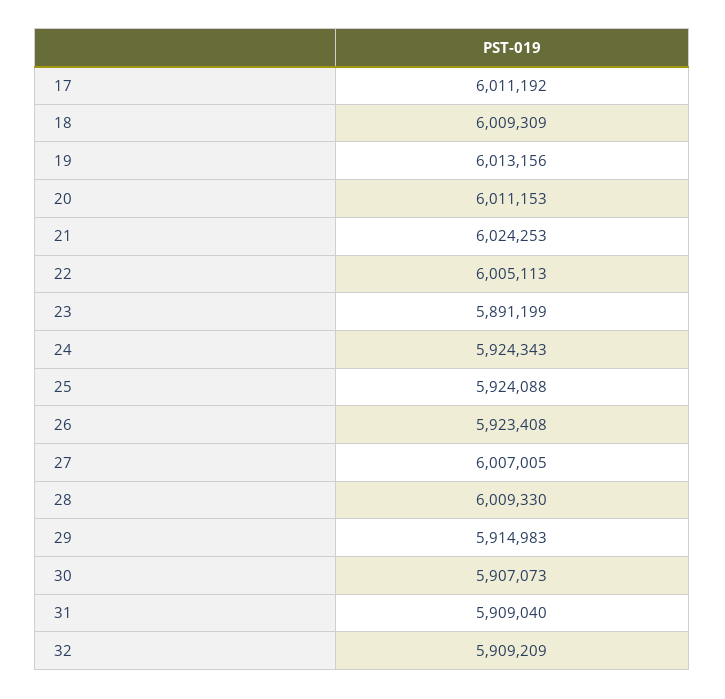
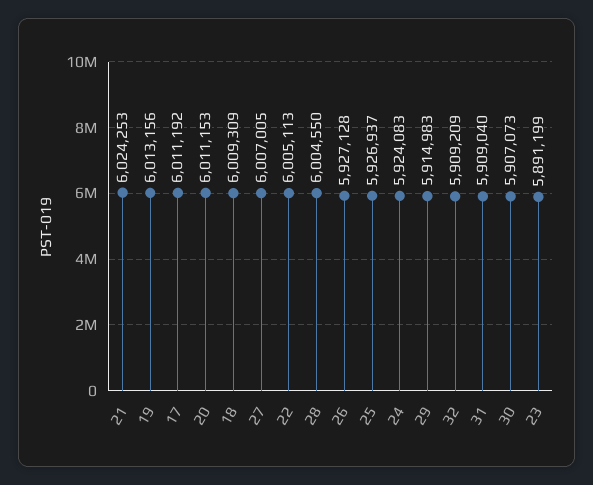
24: 5924343 -> 5924083
25: 5924088 -> 5926937
26: 5923408 -> 5927128
28: 6009330 -> 6004550

